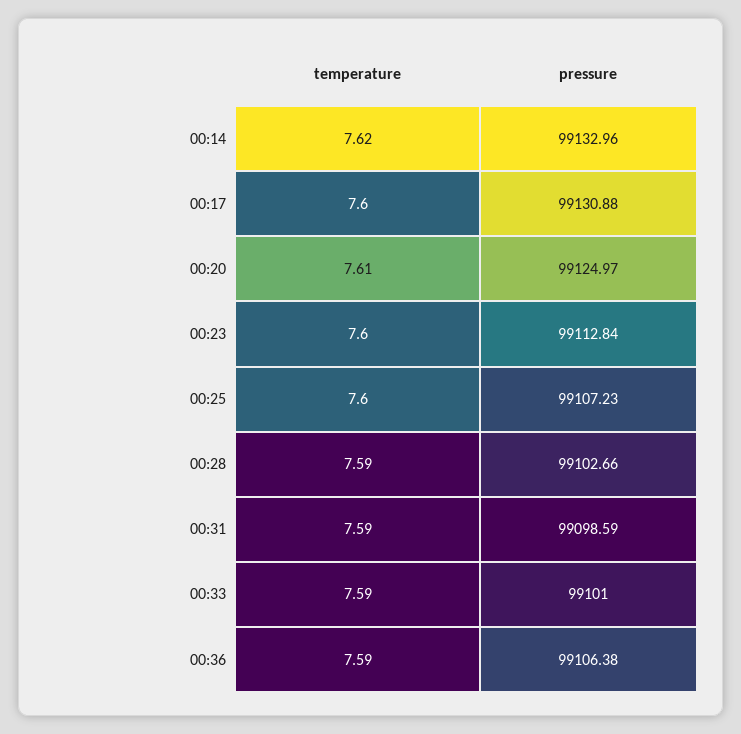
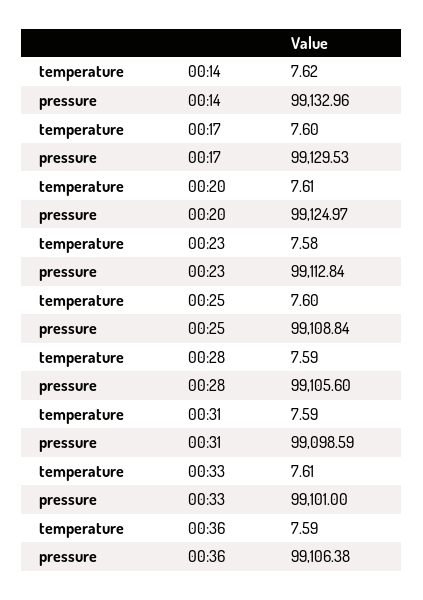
pressure, 00:17: 99130.88 -> 99129.53
temperature, 00:23: 7.6 -> 7.58
pressure, 00:25: 99107.23 -> 99108.84
pressure, 00:28: 99102.66 -> 99105.6
temperature, 00:33: 7.59 -> 7.61

